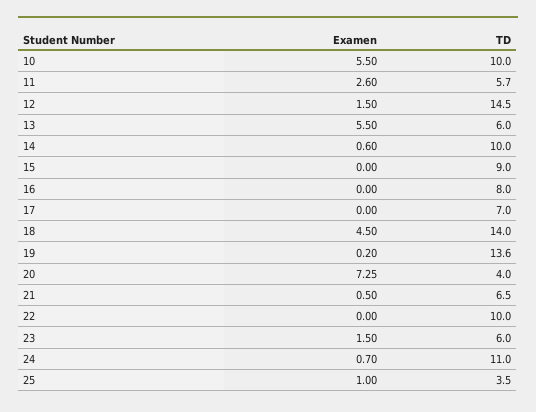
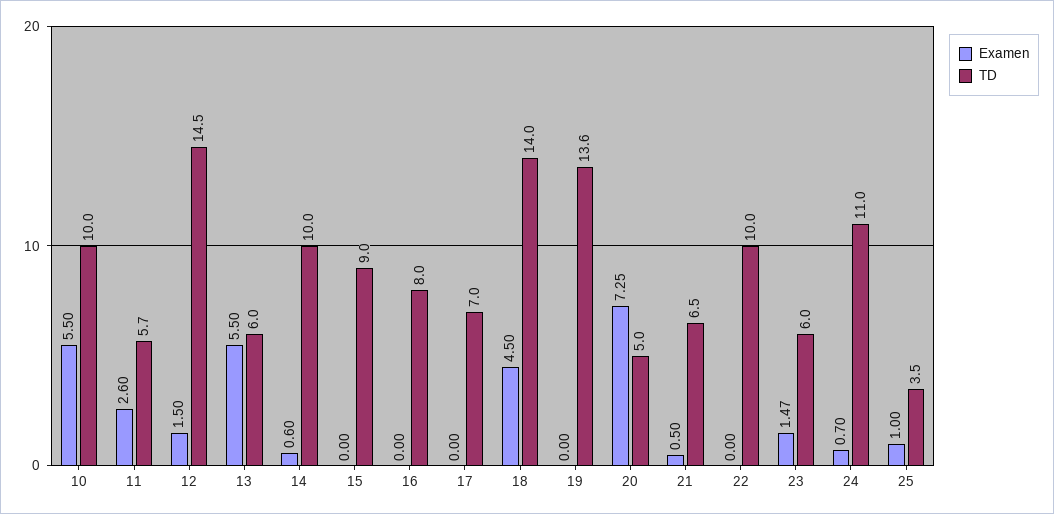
Examen, 19: 0.2 -> 0
TD, 20: 4 -> 5
Examen, 23: 1.5 -> 1.47

